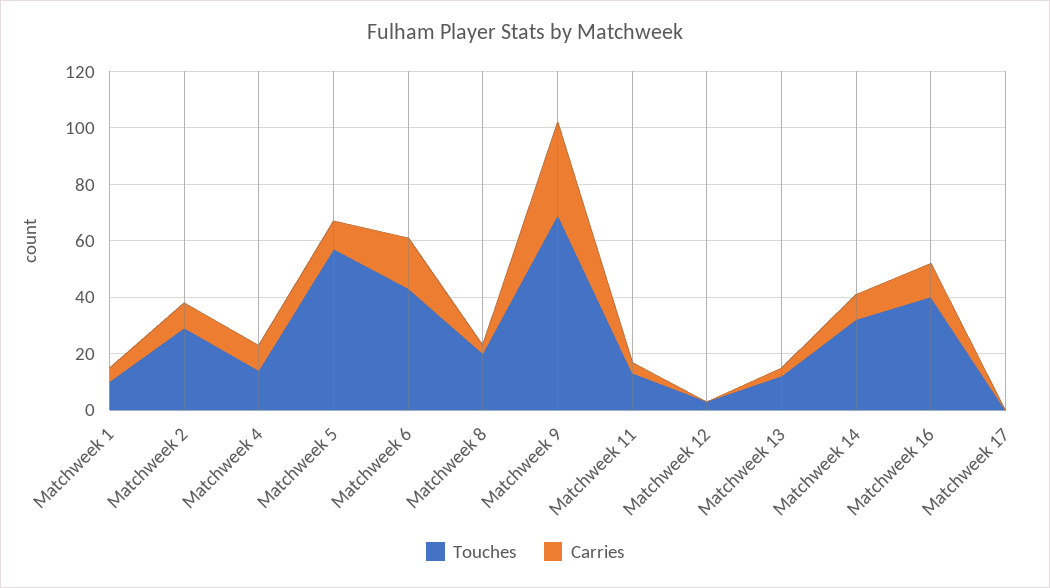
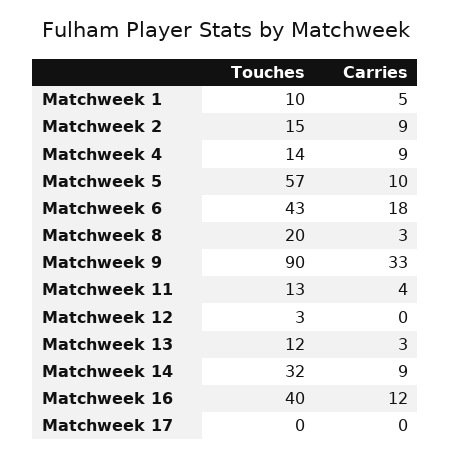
Touches, Matchweek 2: 30 -> 15
Touches, Matchweek 9: 70 -> 90

